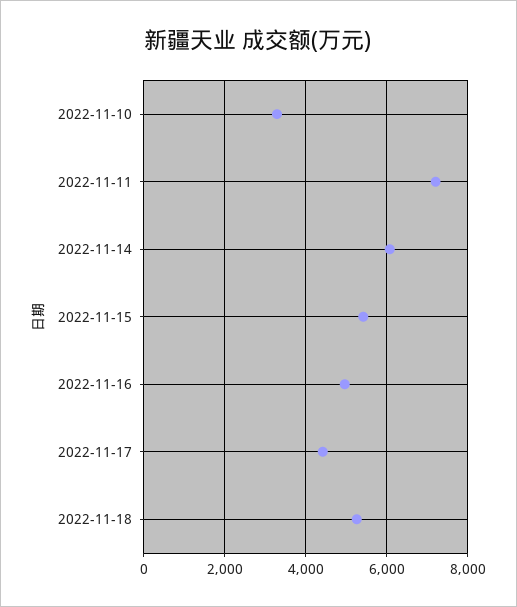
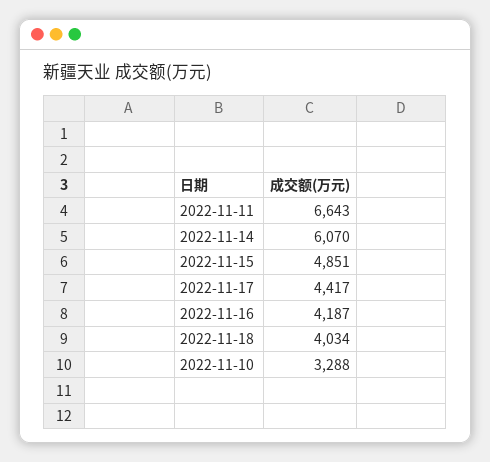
2022-11-11: 7200 -> 6643
2022-11-15: 5400 -> 4851
2022-11-16: 5000 -> 4187
2022-11-18: 5200 -> 4034

